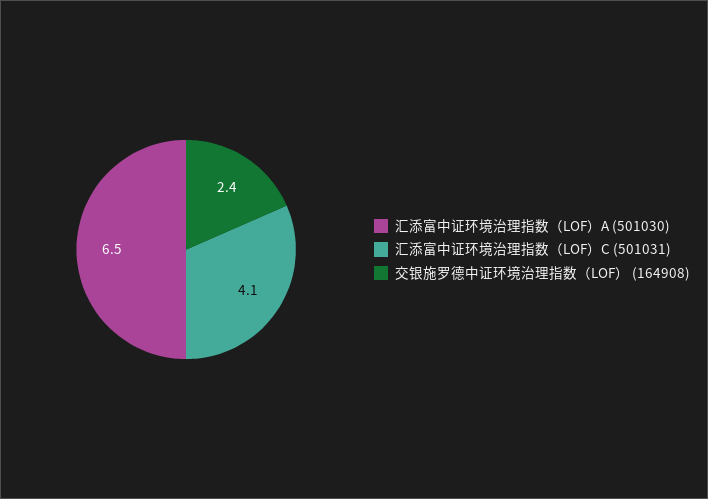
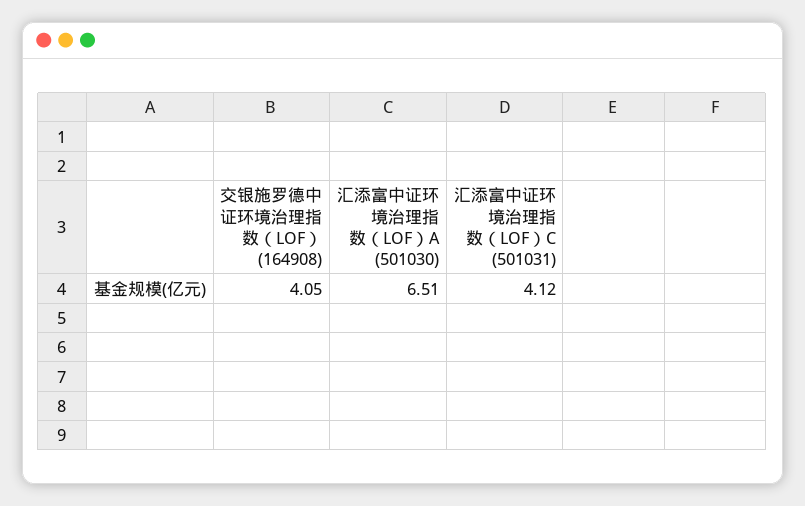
交银施罗德中证环境治理指数（LOF） (164908): 2.4 -> 4.05

